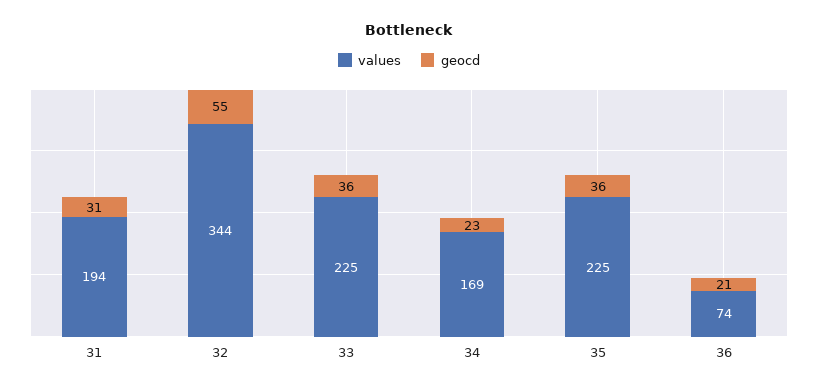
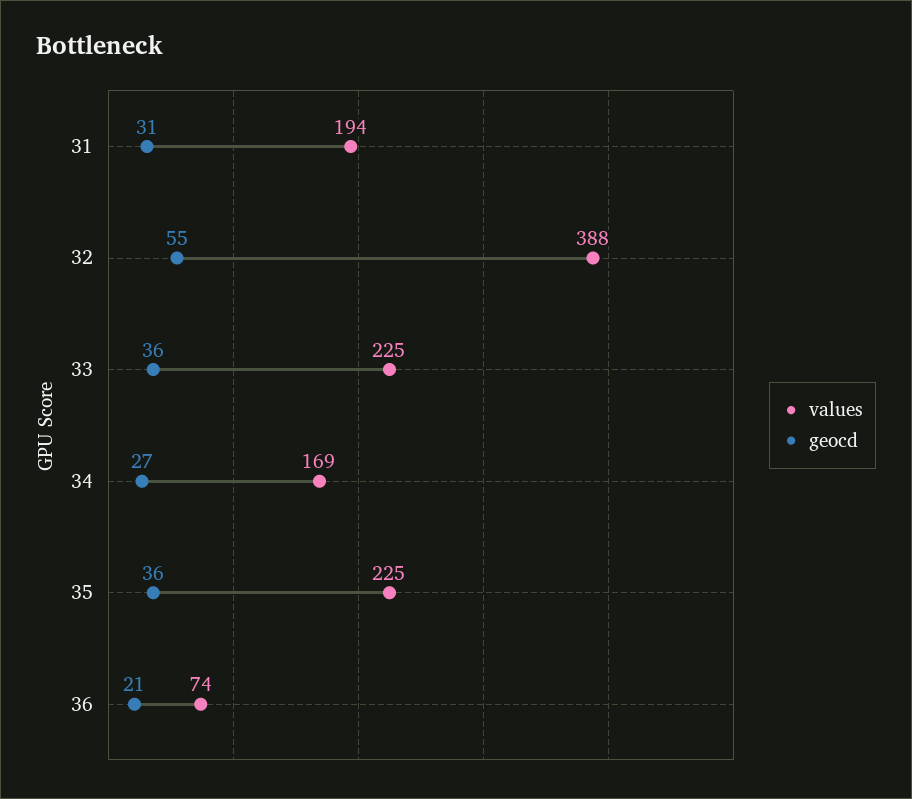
values, 32: 344 -> 388
geocd, 34: 23 -> 27

